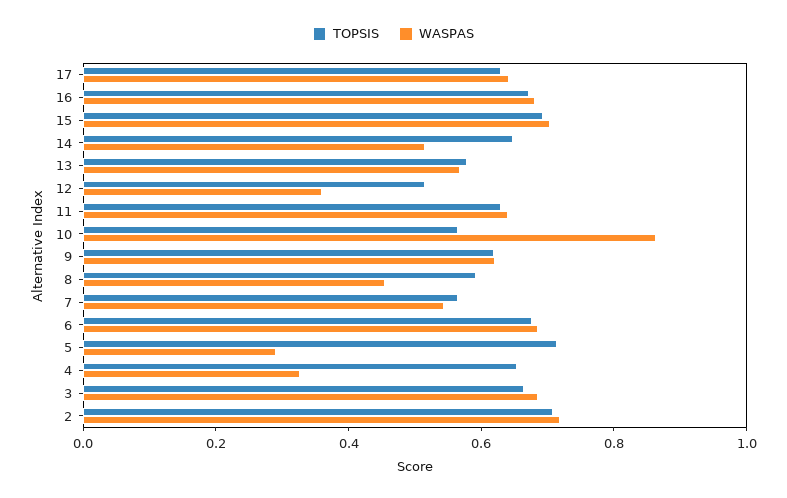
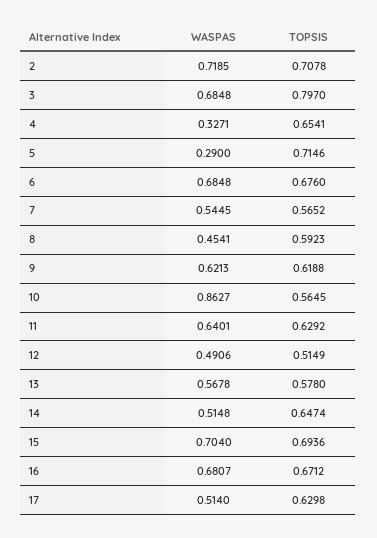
WASPAS, 17: 0.65 -> 0.514
WASPAS, 12: 0.35 -> 0.4906
TOPSIS, 3: 0.65 -> 0.797

